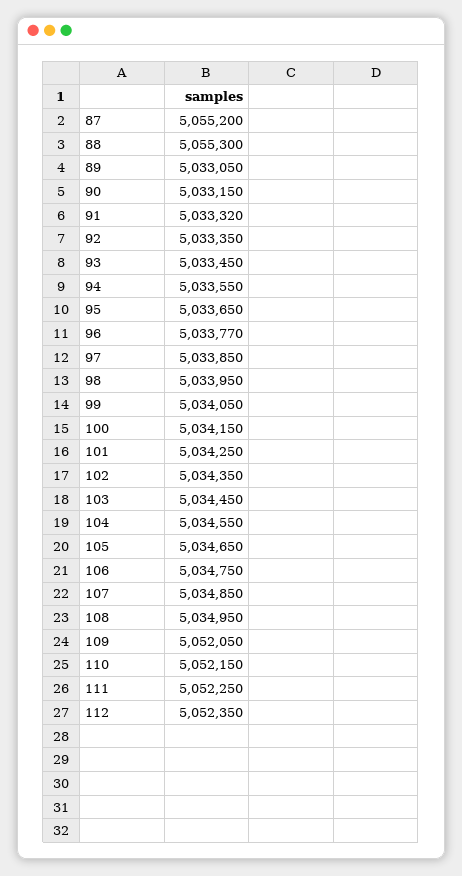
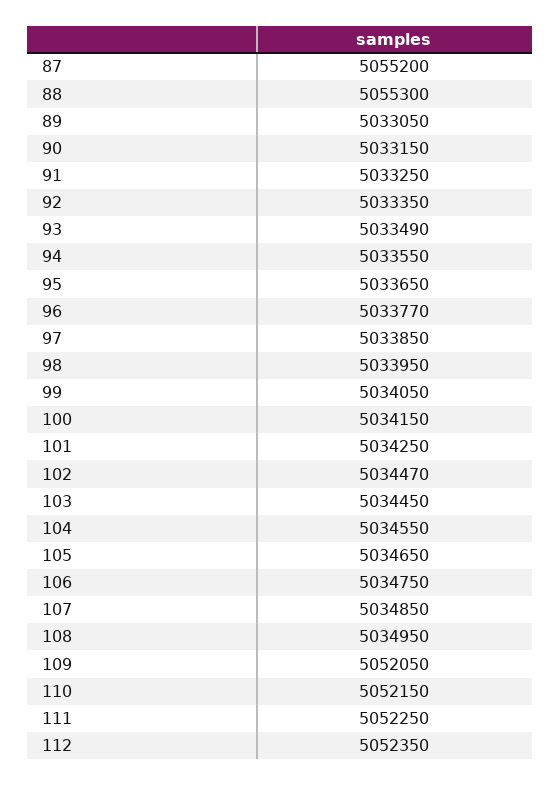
91: 5033320 -> 5033250
93: 5033450 -> 5033490
102: 5034350 -> 5034470

